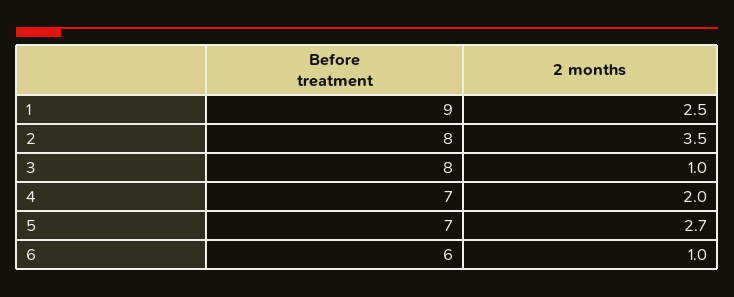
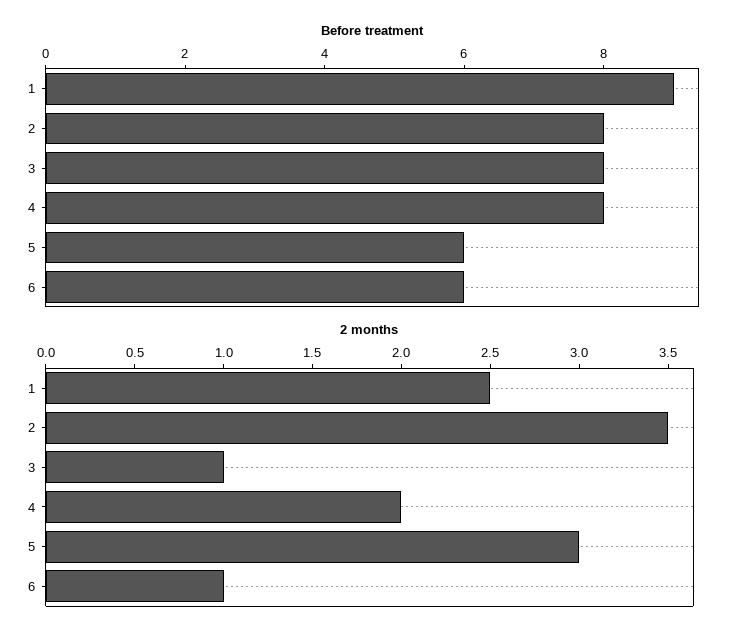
Before treatment, 4: 7 -> 8
Before treatment, 5: 7 -> 6
2 months, 5: 2.7 -> 3

